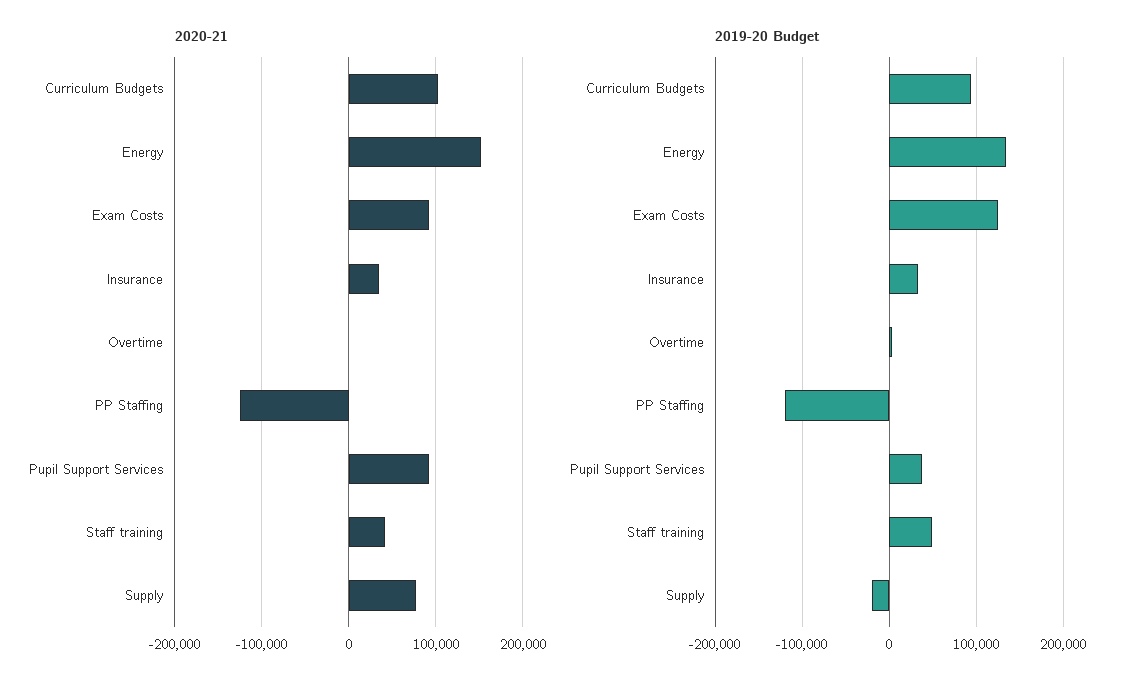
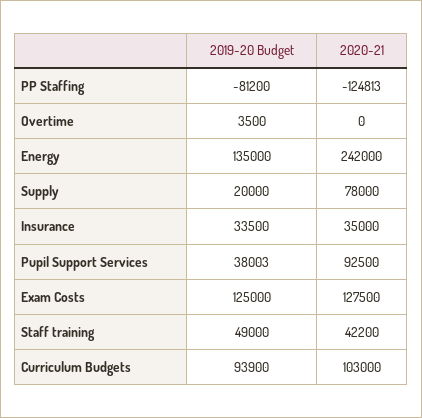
2020-21, Energy: 150000 -> 242000
2020-21, Exam Costs: 90000 -> 127500
2019-20 Budget, PP Staffing: -120000 -> -81200
2019-20 Budget, Supply: -20000 -> 20000

